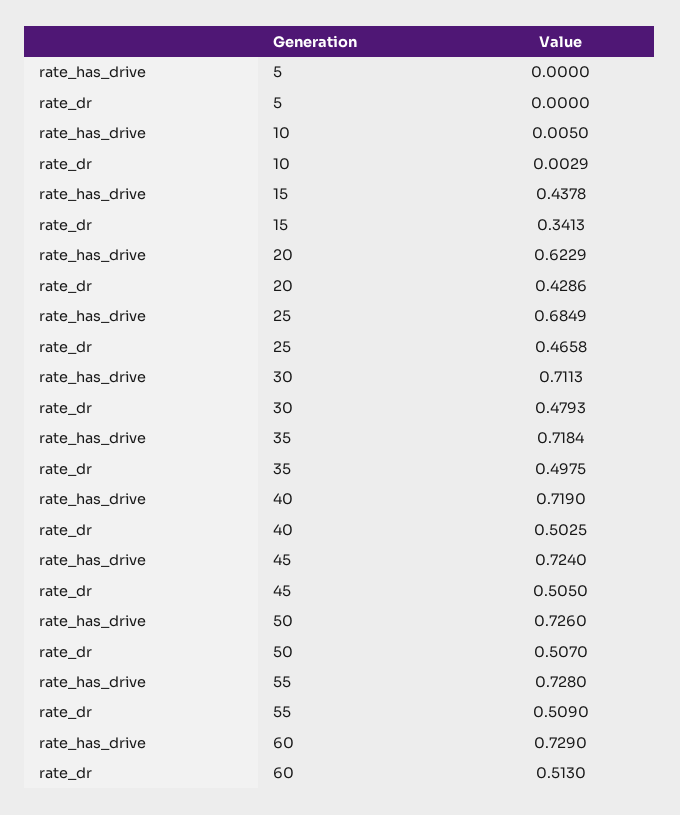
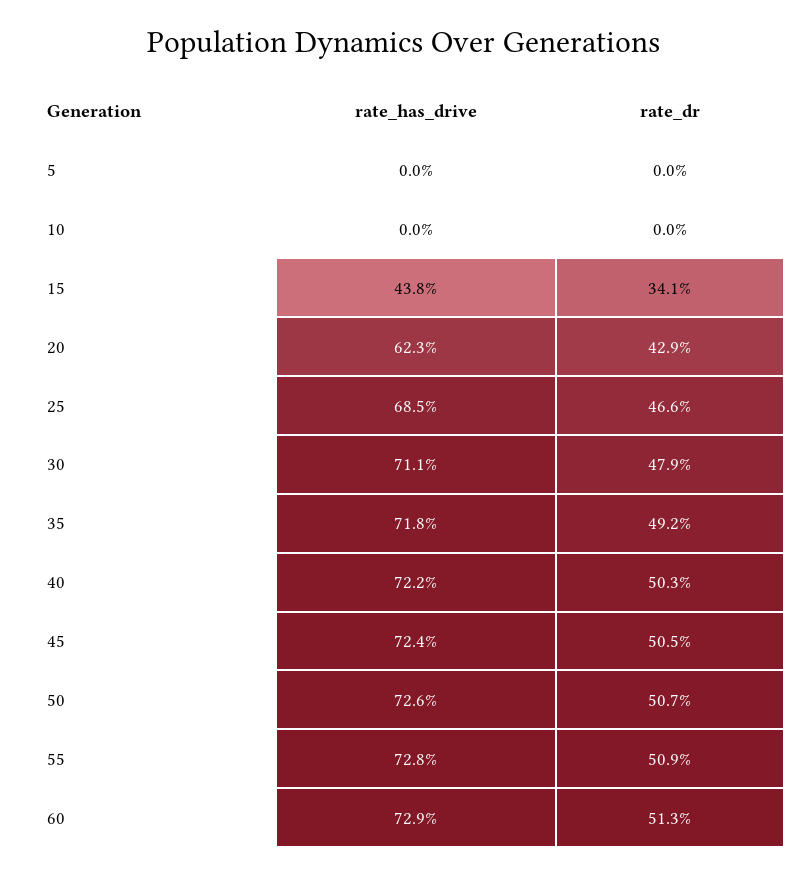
rate_has_drive, 10: 0.005 -> 0
rate_dr, 10: 0.0029 -> 0
rate_dr, 35: 0.4975 -> 0.492
rate_has_drive, 40: 0.719 -> 0.722

